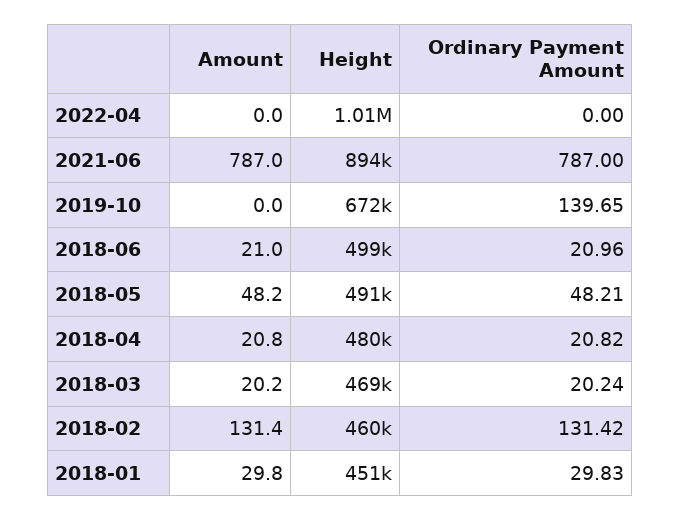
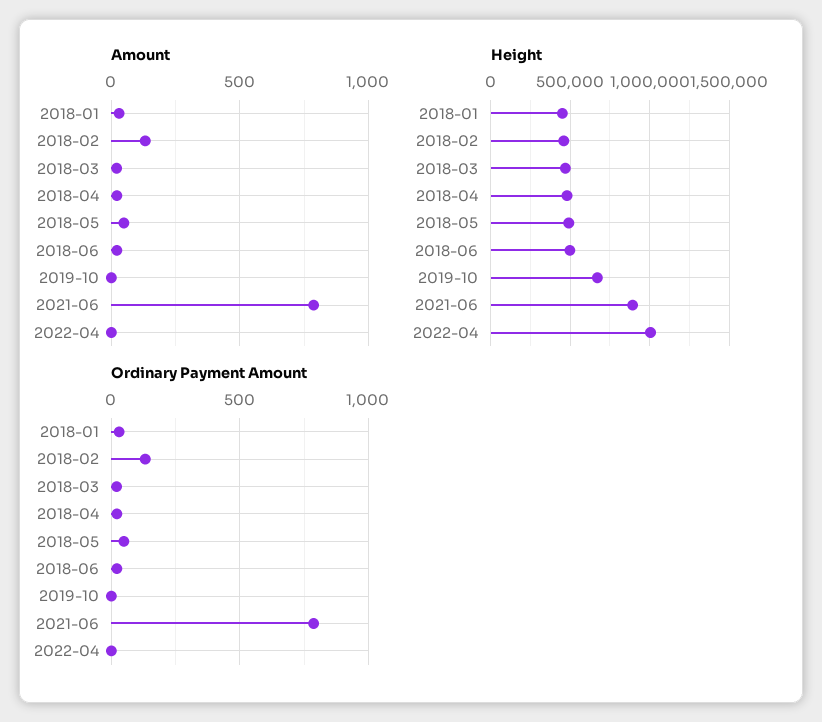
Ordinary Payment Amount, 2019-10: 139.65 -> 0

